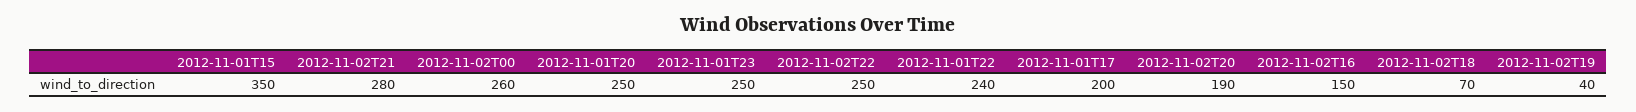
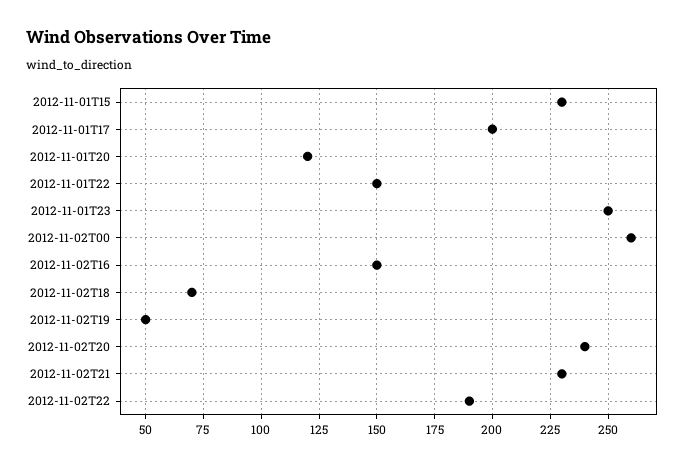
2012-11-01T15: 350 -> 230
2012-11-02T21: 280 -> 230
2012-11-01T20: 250 -> 120
2012-11-02T22: 250 -> 190
2012-11-01T22: 240 -> 150
2012-11-02T20: 190 -> 240
2012-11-02T19: 40 -> 50

